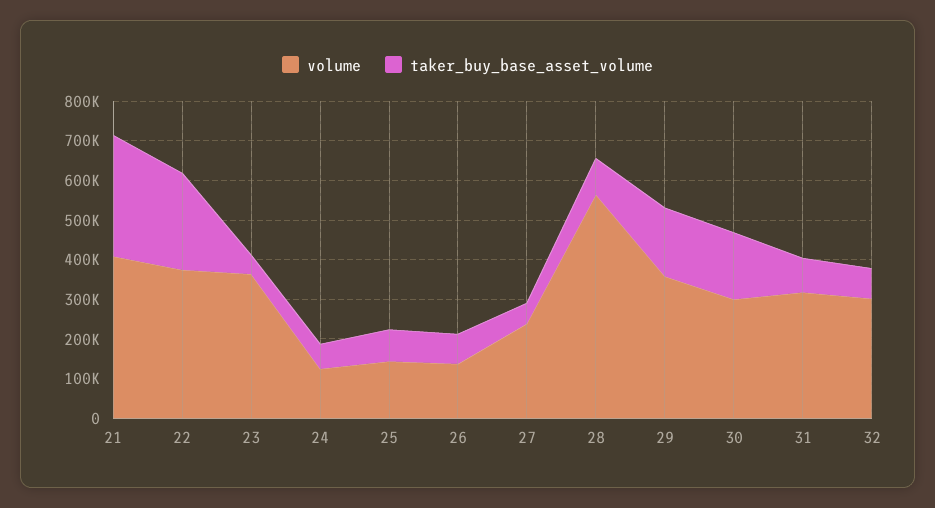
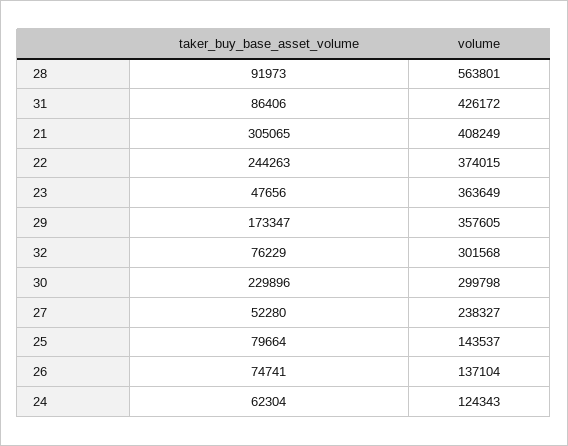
taker_buy_base_asset_volume, 30: 175000 -> 229896
volume, 31: 325000 -> 426172

